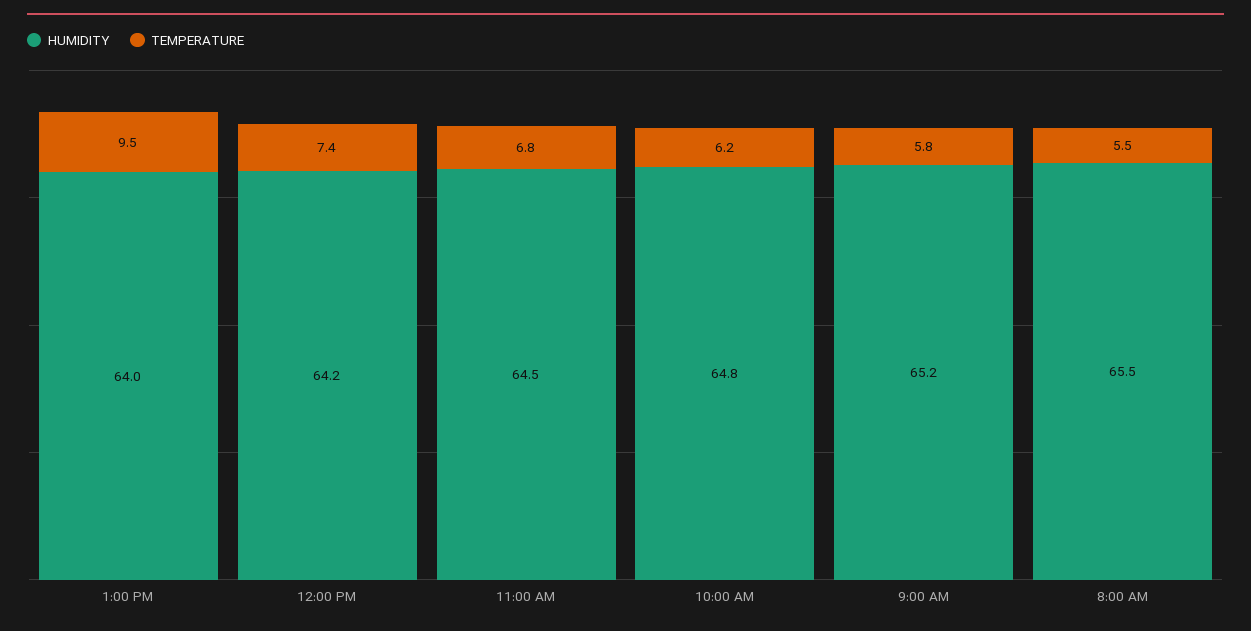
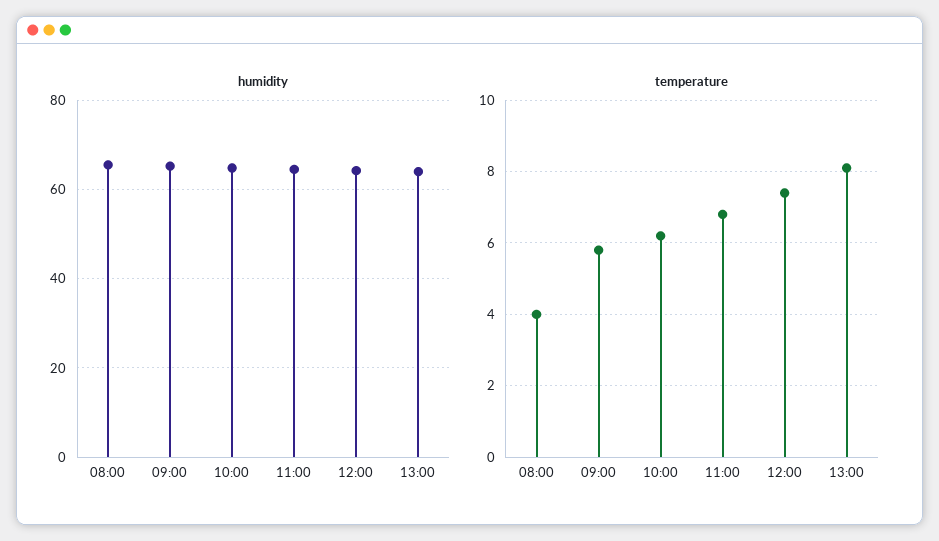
TEMPERATURE, 1:00 PM: 9.5 -> 8
TEMPERATURE, 8:00 AM: 5.5 -> 4

